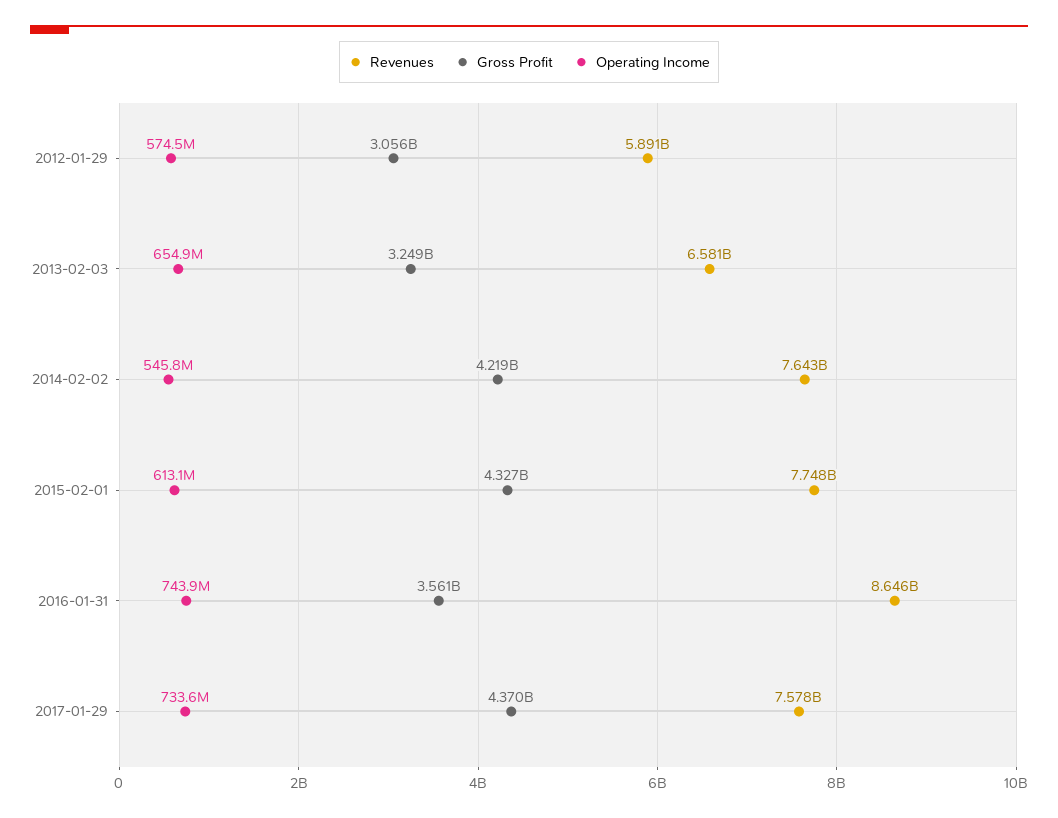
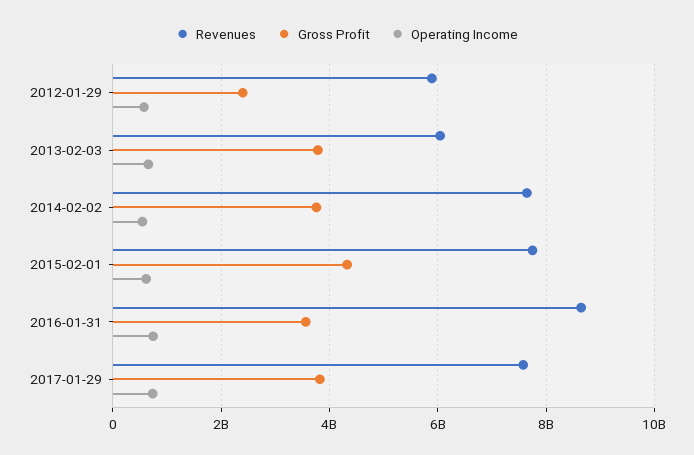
Gross Profit, 2012-01-29: 3056000000 -> 2400000000
Revenues, 2013-02-03: 6581000000 -> 6000000000
Gross Profit, 2013-02-03: 3249000000 -> 3800000000
Gross Profit, 2014-02-02: 4219000000 -> 3800000000
Gross Profit, 2017-01-29: 4370000000 -> 3800000000

